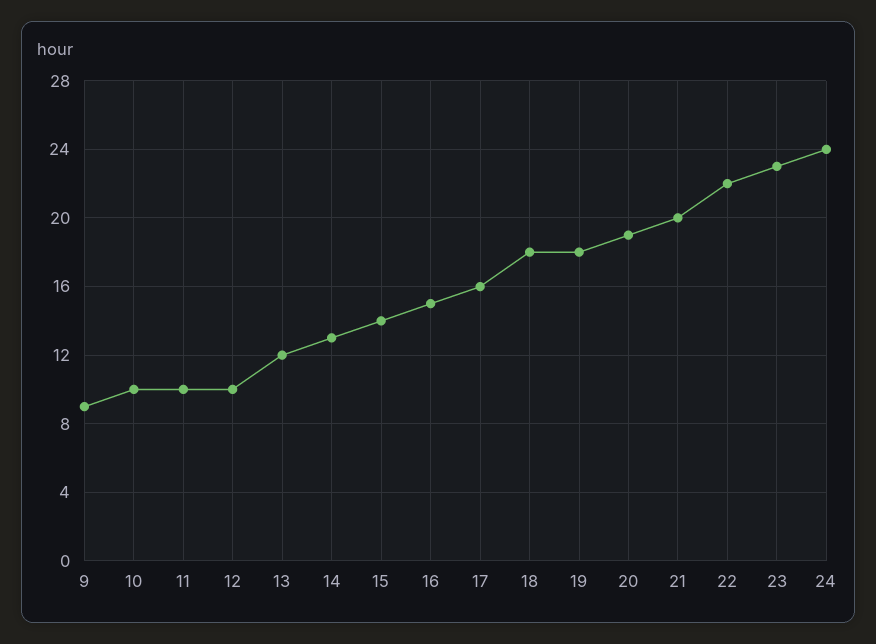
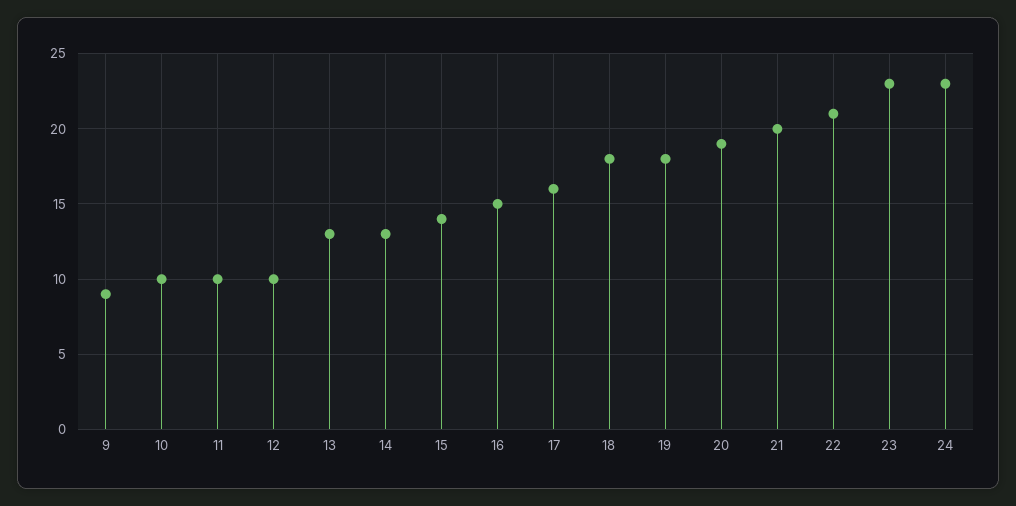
13: 12 -> 13
22: 22 -> 21
24: 24 -> 23

